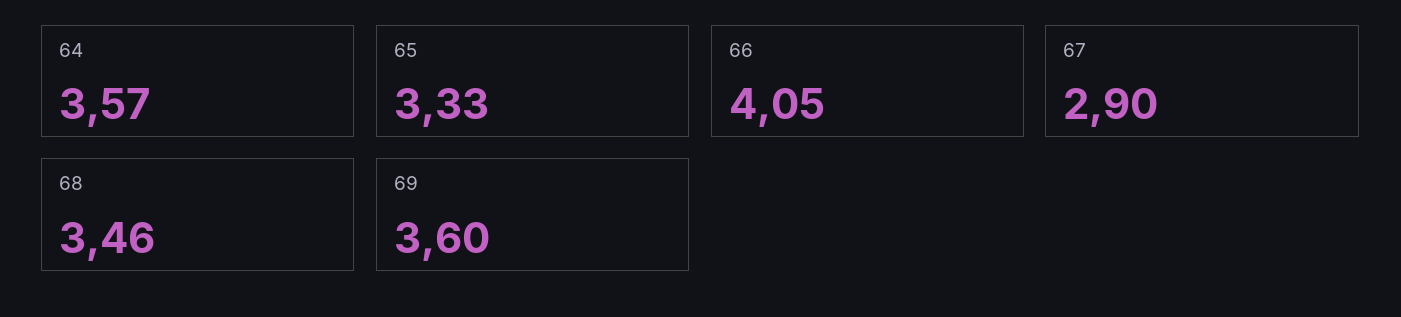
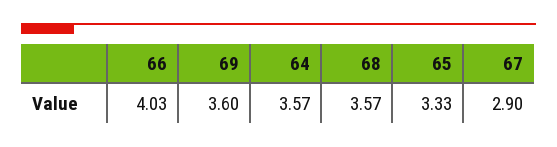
66: 4.05 -> 4.03
68: 3.46 -> 3.57

